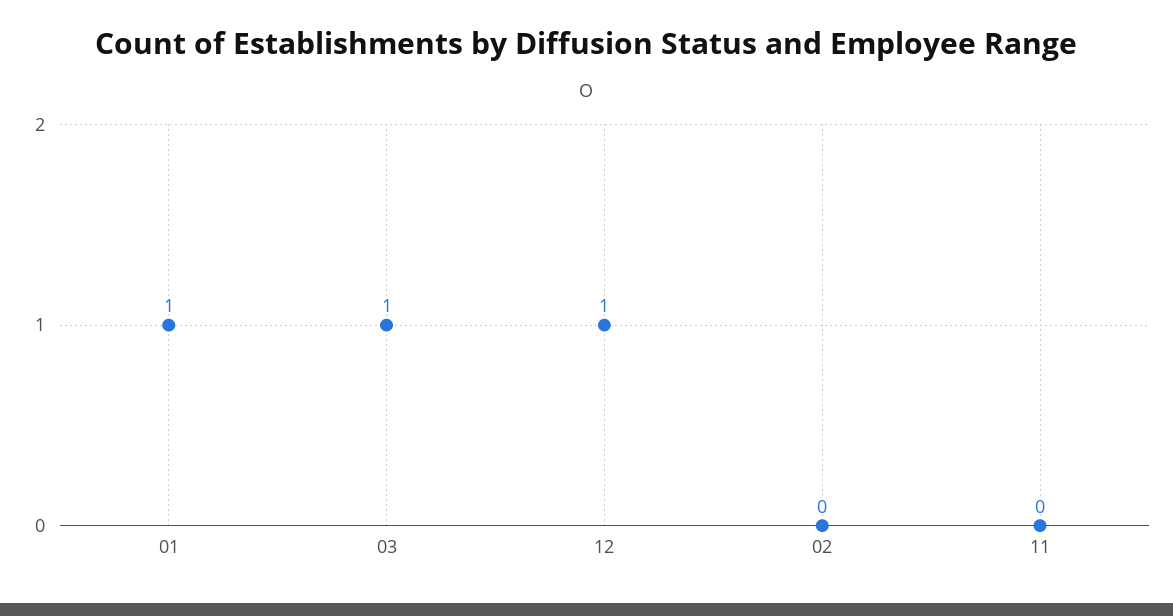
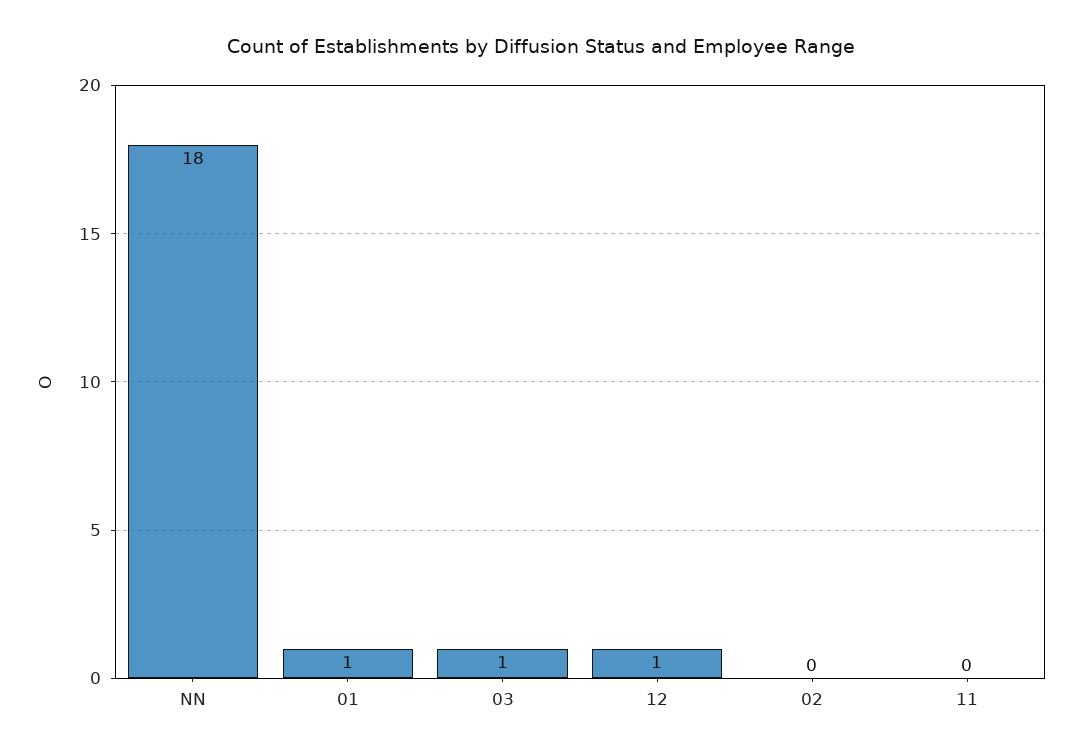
NN: none -> 18

